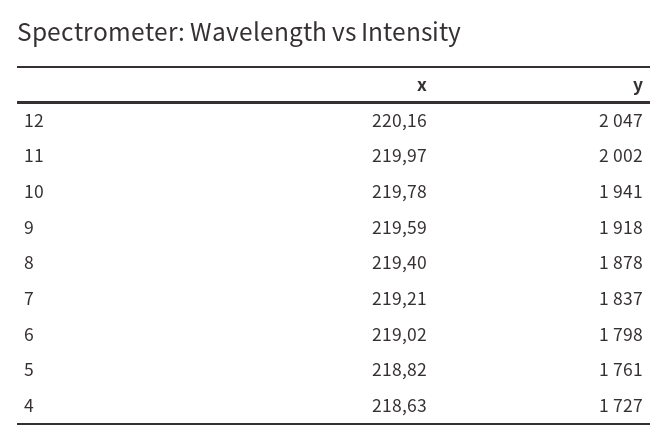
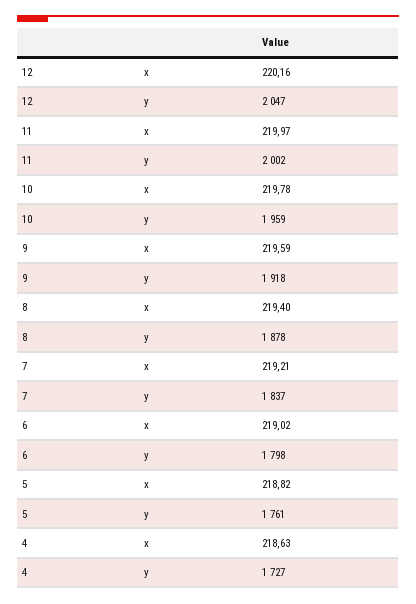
y, 10: 1941 -> 1959

